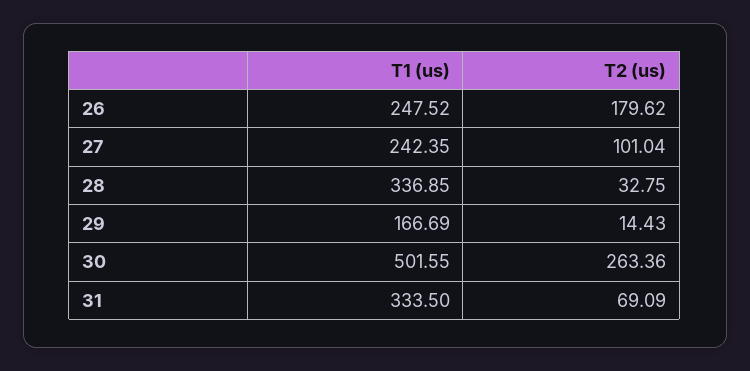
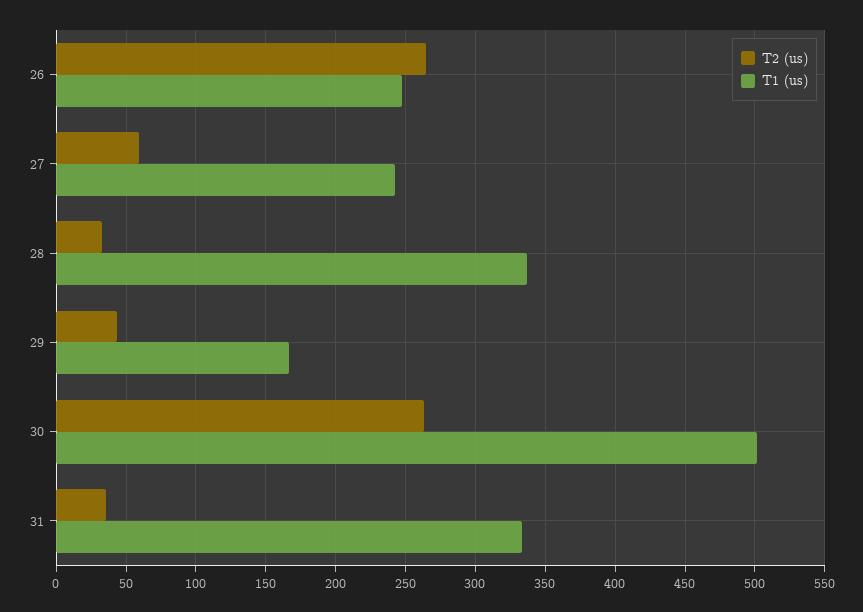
T2 (us), 26: 179.62 -> 265
T2 (us), 27: 101.04 -> 60
T2 (us), 29: 14.43 -> 45
T2 (us), 31: 69.09 -> 35

